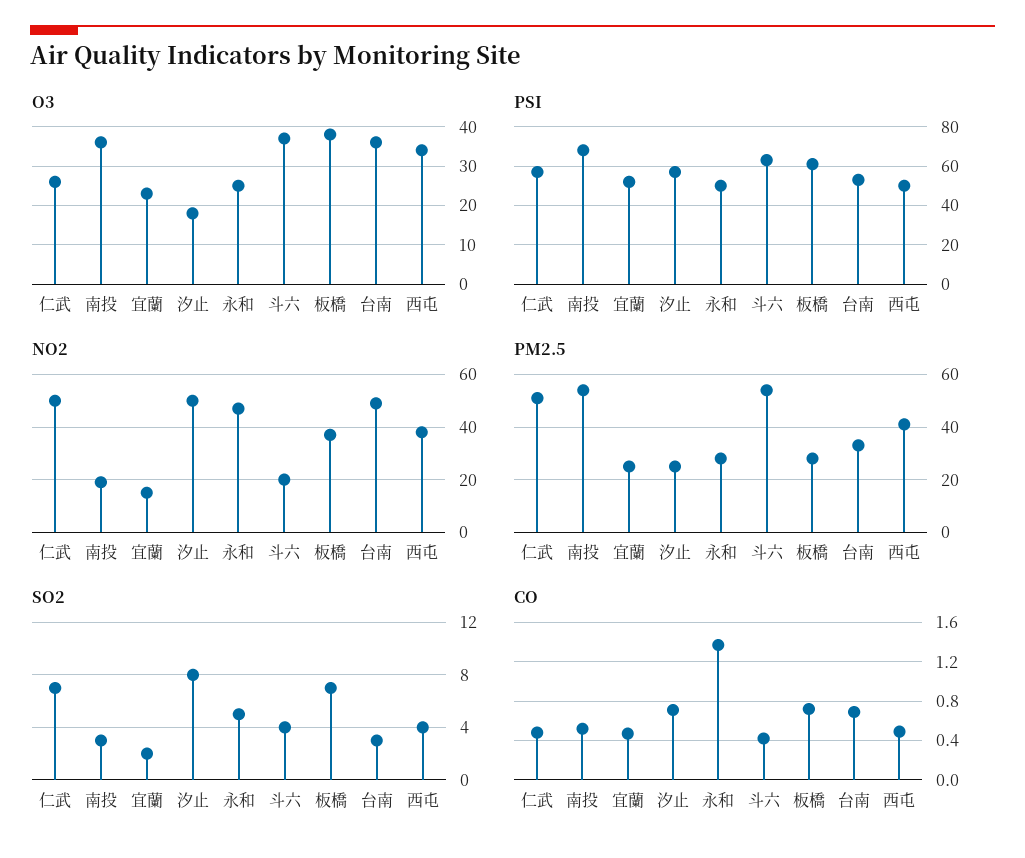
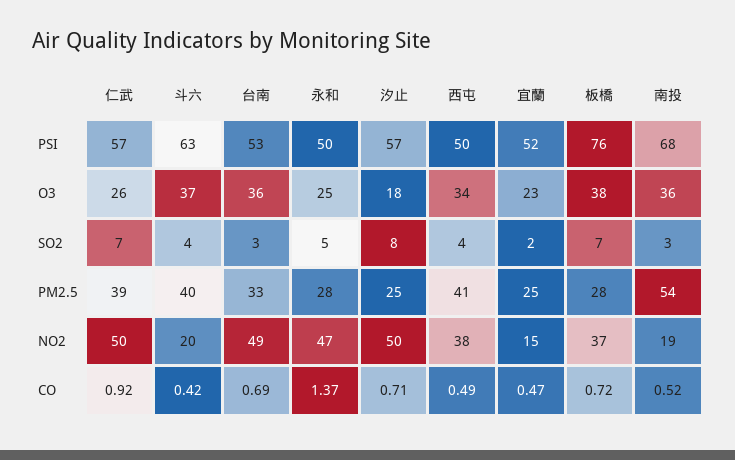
PSI, 板橋: 60 -> 76
PM2.5, 仁武: 50 -> 39
PM2.5, 斗六: 55 -> 40
CO, 仁武: 0.5 -> 0.92

